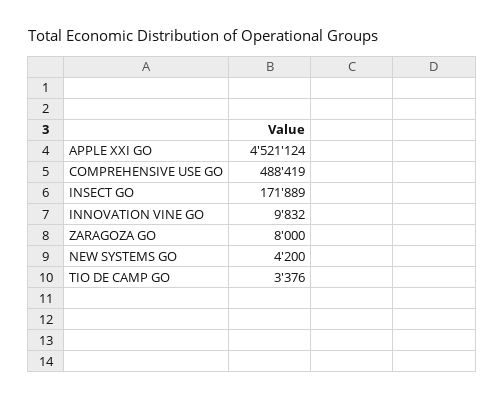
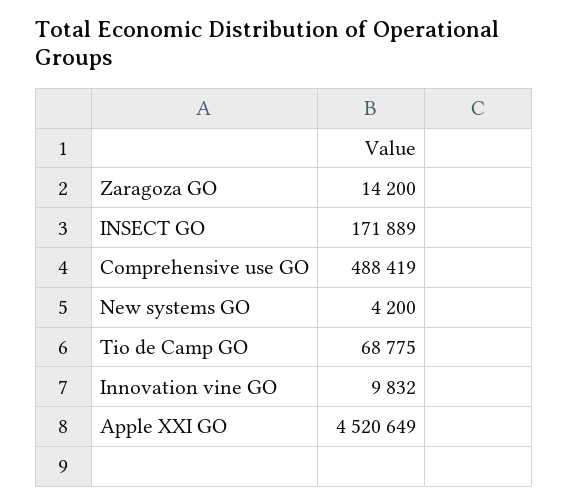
APPLE XXI GO: 4521124 -> 4520649
ZARAGOZA GO: 8000 -> 14200
TIO DE CAMP GO: 3376 -> 68775

